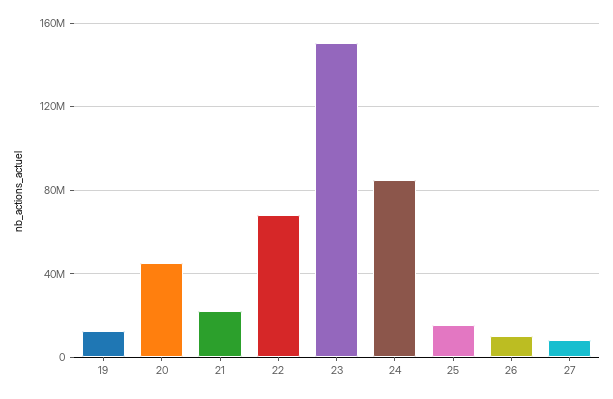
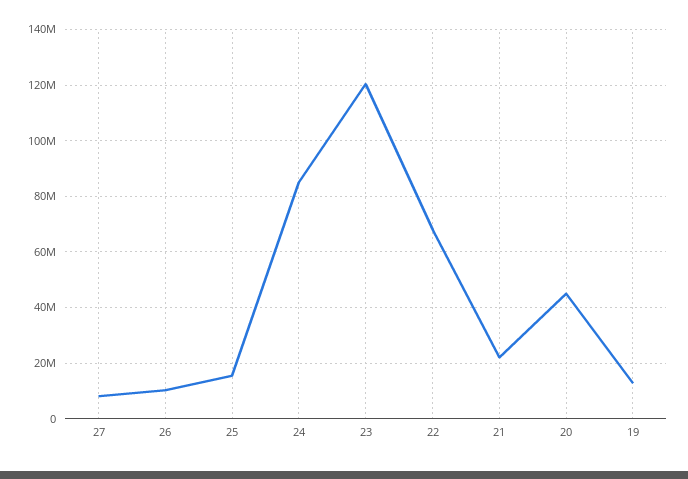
23: 150000000 -> 120000000

